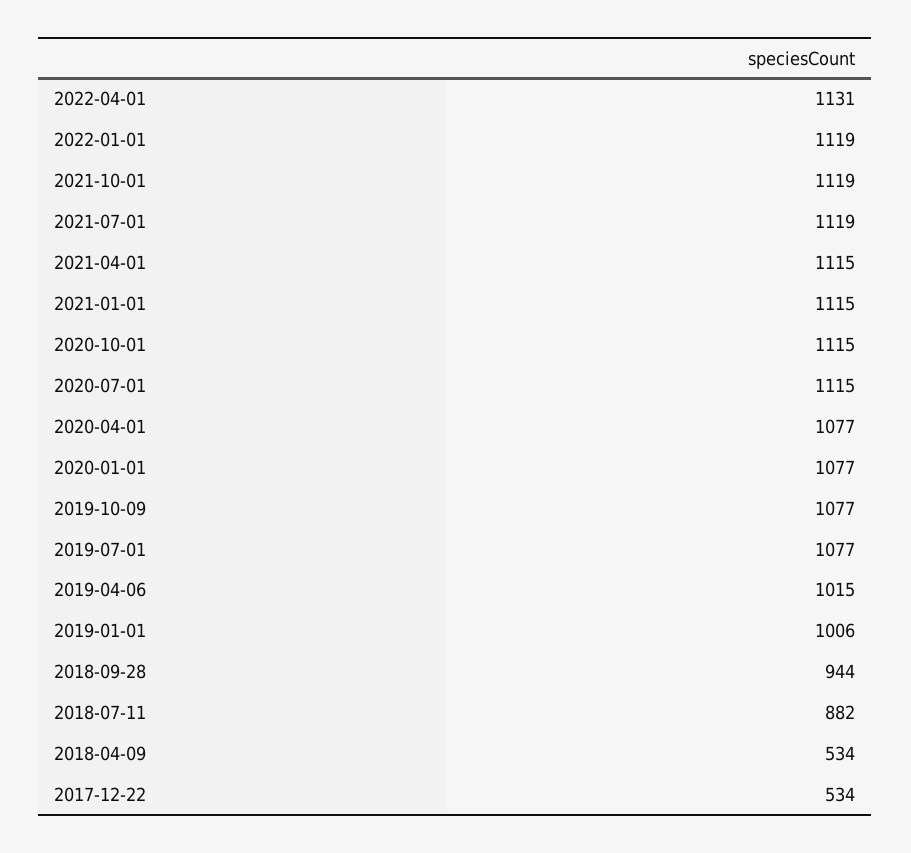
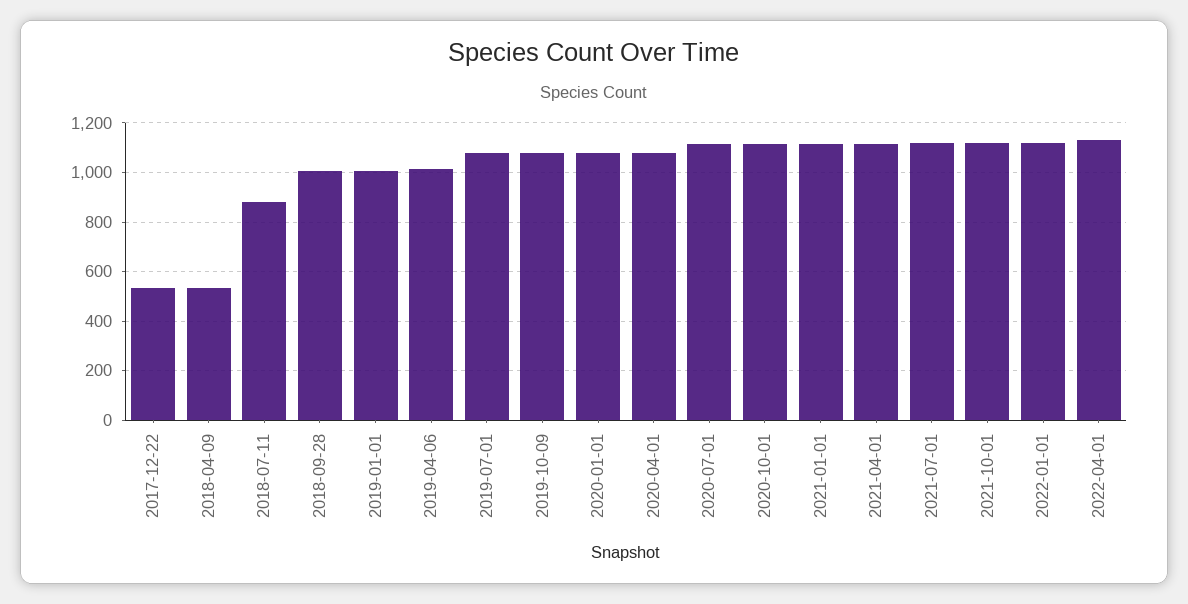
2018-09-28: 944 -> 1000

